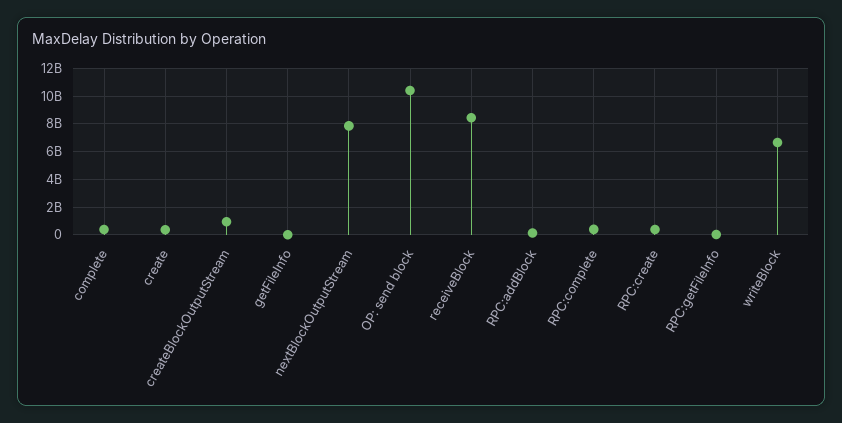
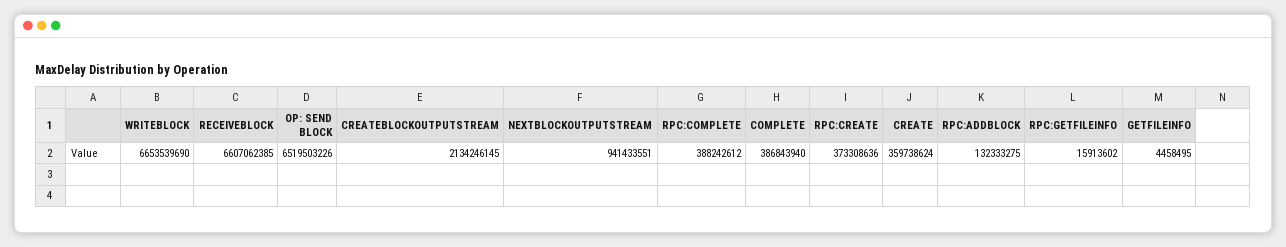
createBlockOutputStream: 1000000000 -> 2134246145
nextBlockOutputStream: 8000000000 -> 941433551
OP: send block: 10500000000 -> 6519503226
receiveBlock: 8500000000 -> 6607062385

